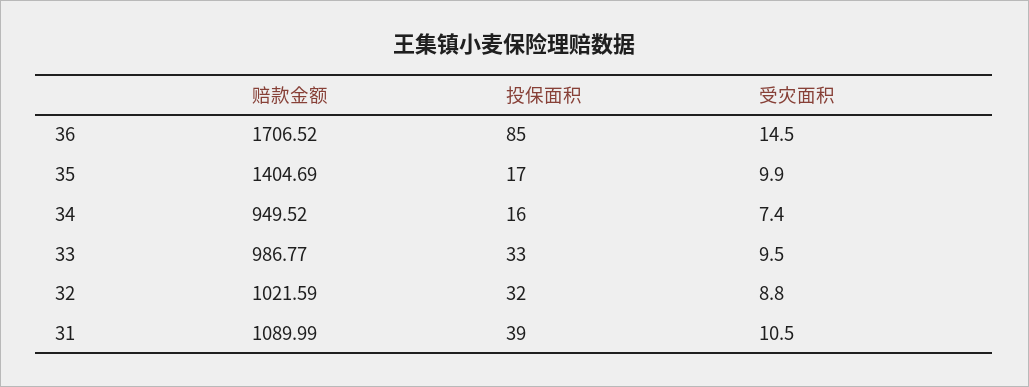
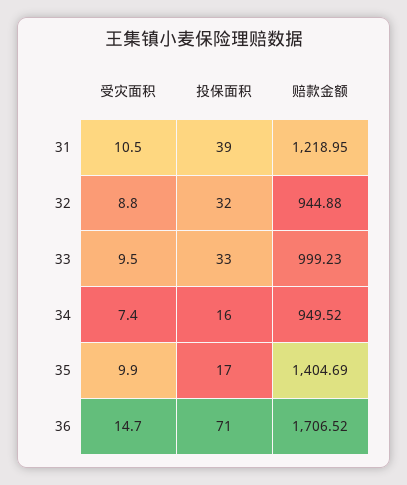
投保面积, 36: 85 -> 71
受灾面积, 36: 14.5 -> 14.7
赔款金额, 33: 986.77 -> 999.23
赔款金额, 32: 1021.59 -> 944.88
赔款金额, 31: 1089.99 -> 1218.95

